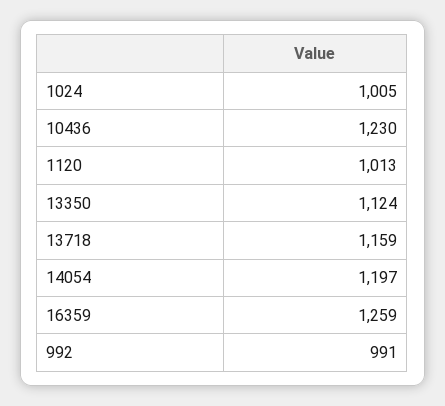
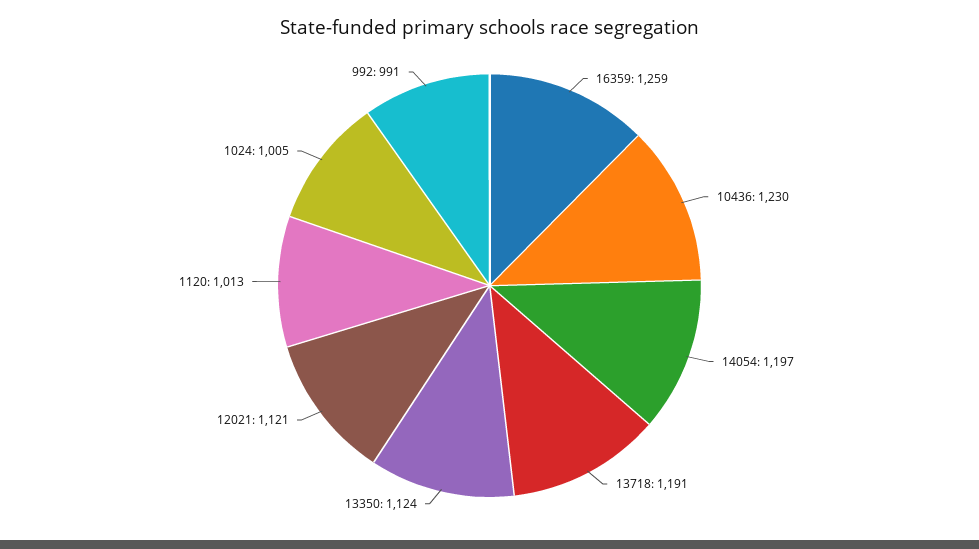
13718: 1159 -> 1191
12021: none -> 1121

